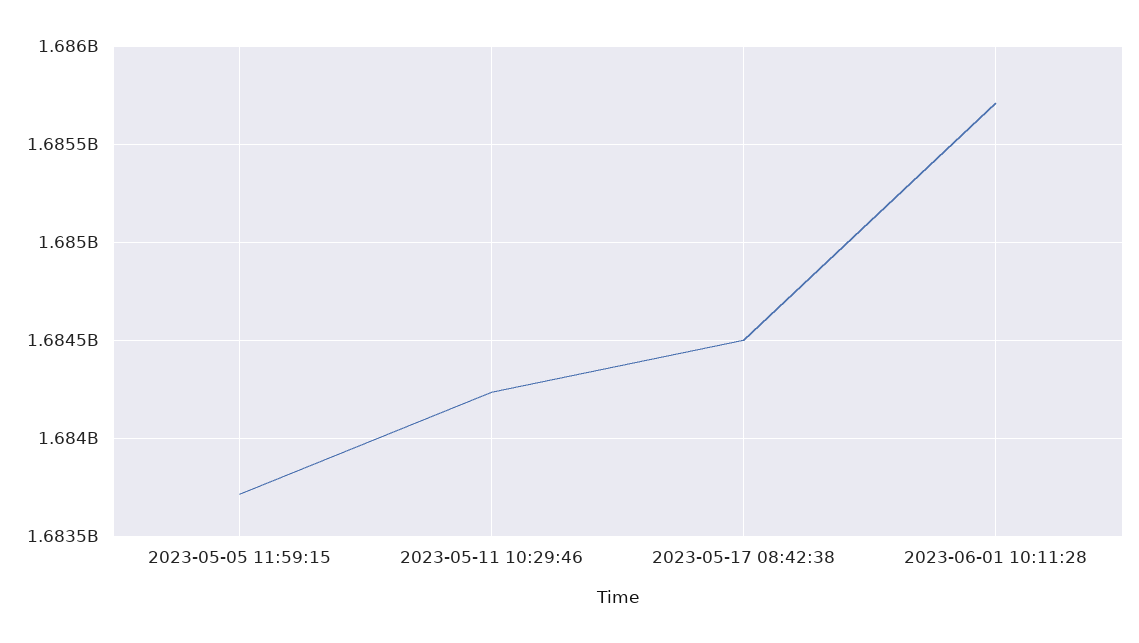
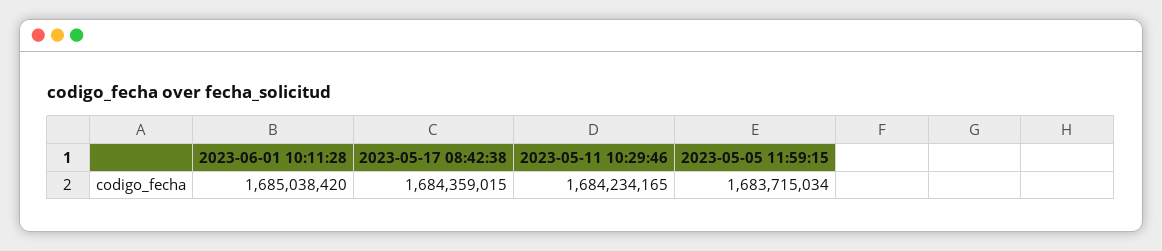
2023-05-17 08:42:38: 1684500000 -> 1684359015
2023-06-01 10:11:28: 1685700000 -> 1685038420

